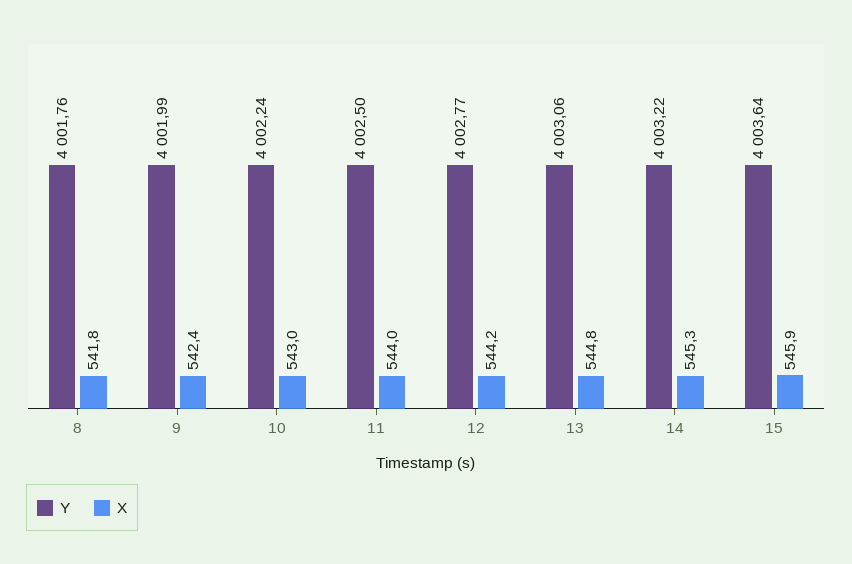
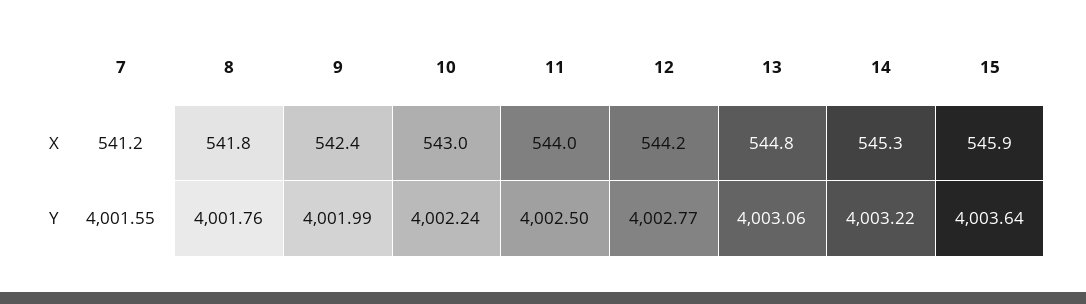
X, 7: none -> 541.2
Y, 7: none -> 4001.55

